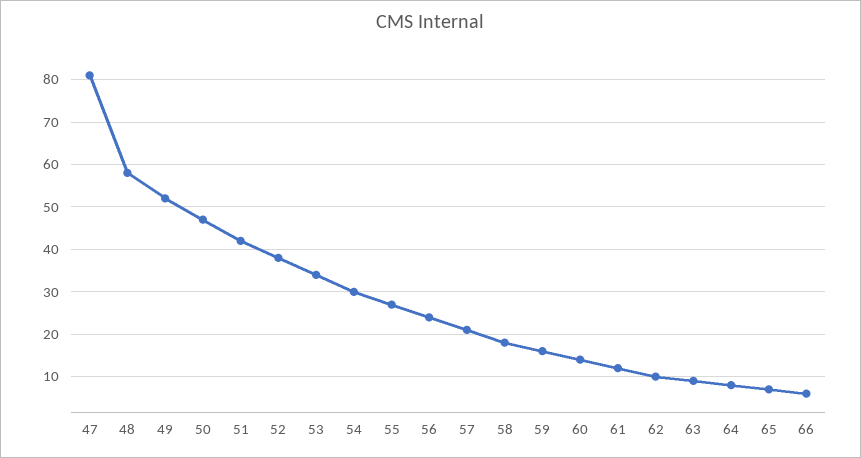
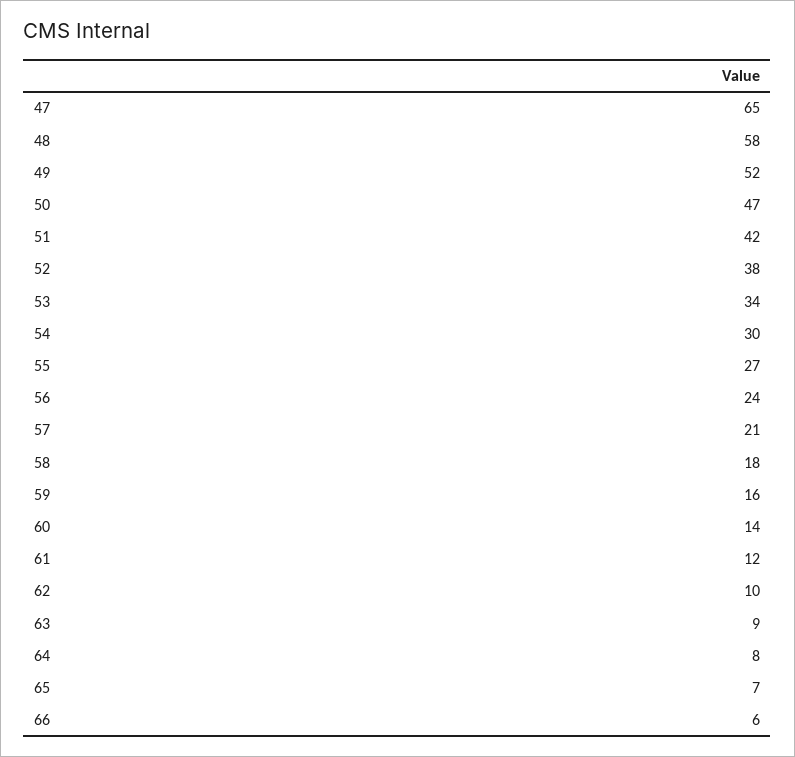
47: 80 -> 65

